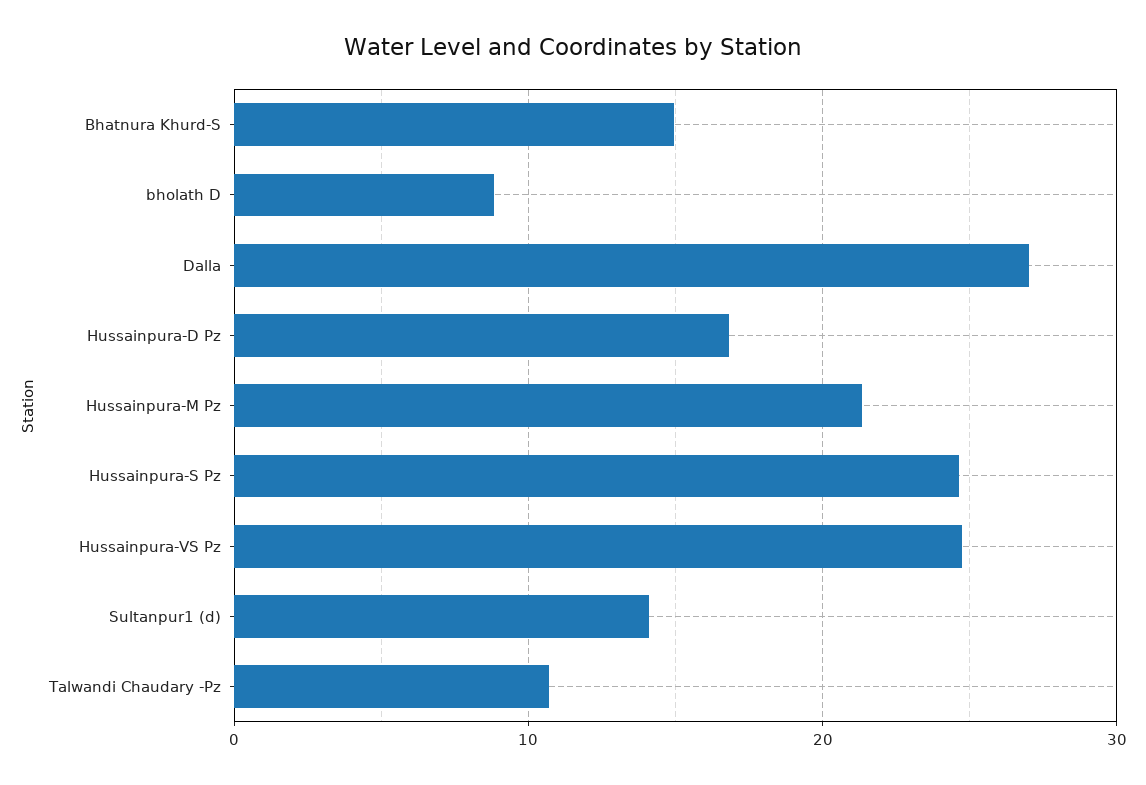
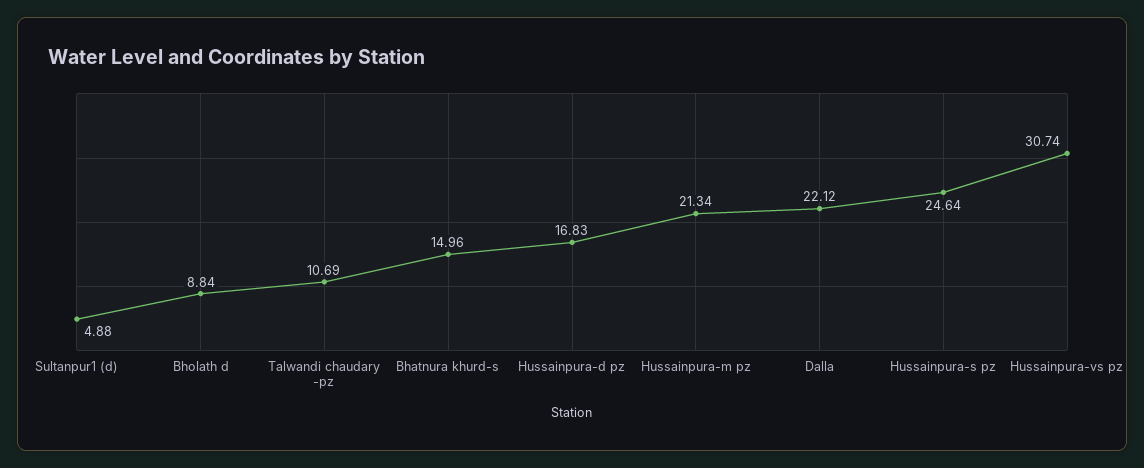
Dalla: 27 -> 22.12
Hussainpura-VS Pz: 25 -> 30.74
Sultanpur1 (d): 14 -> 4.88

